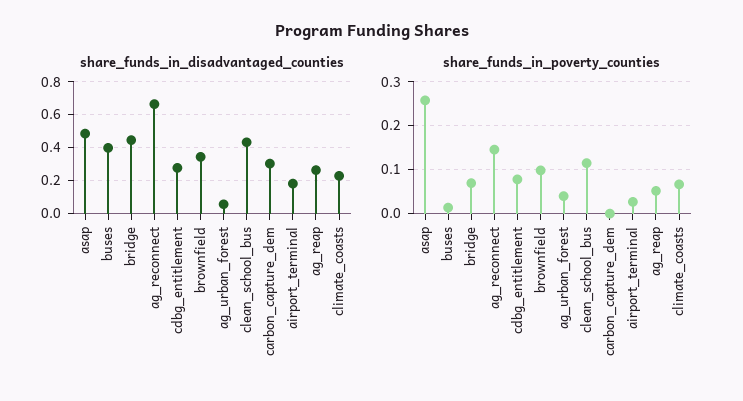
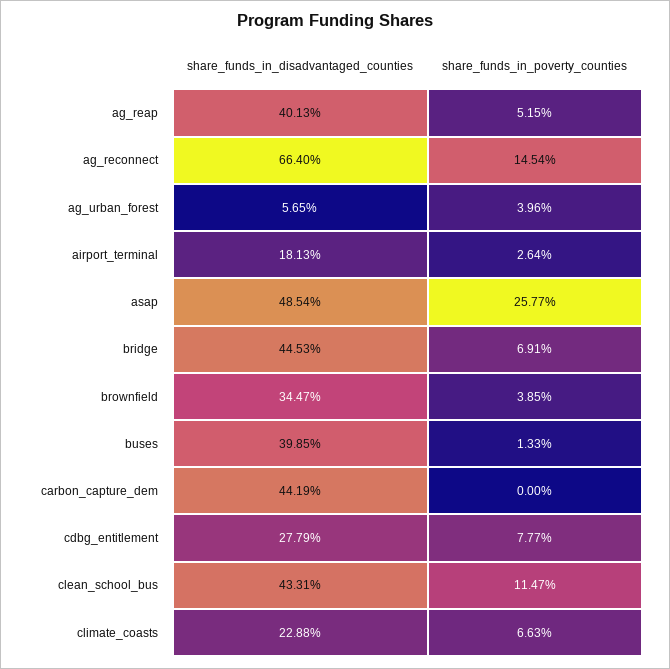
share_funds_in_disadvantaged_counties, carbon_capture_dem: 0.3 -> 0.4419
share_funds_in_disadvantaged_counties, ag_reap: 0.25 -> 0.4013
share_funds_in_poverty_counties, brownfield: 0.1 -> 0.0385

